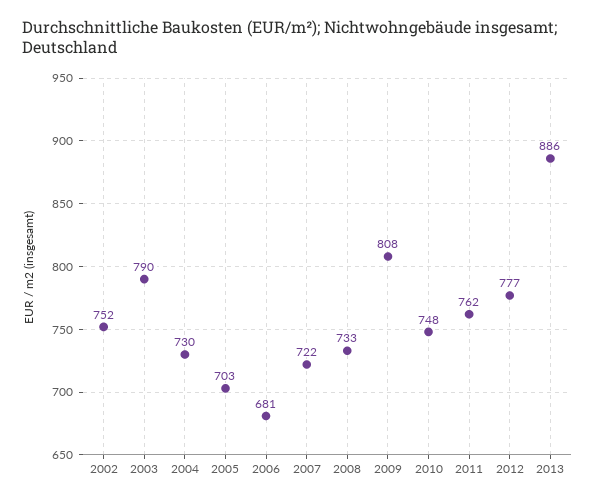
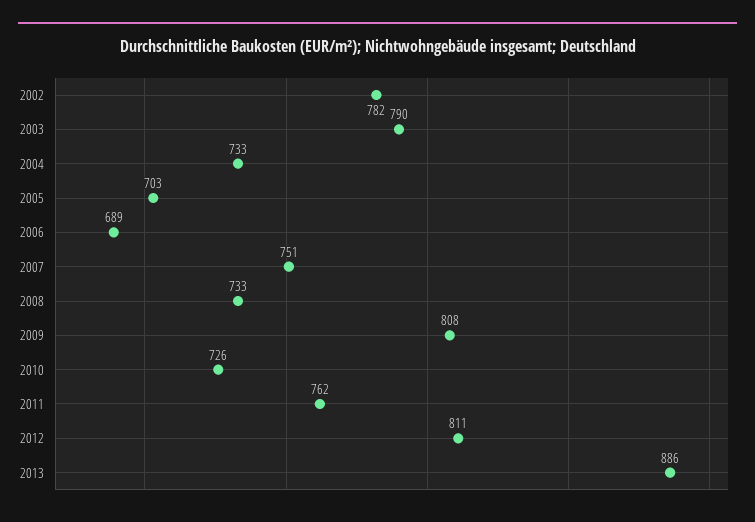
2002: 752 -> 782
2004: 730 -> 733
2006: 681 -> 689
2007: 722 -> 751
2010: 748 -> 726
2012: 777 -> 811

